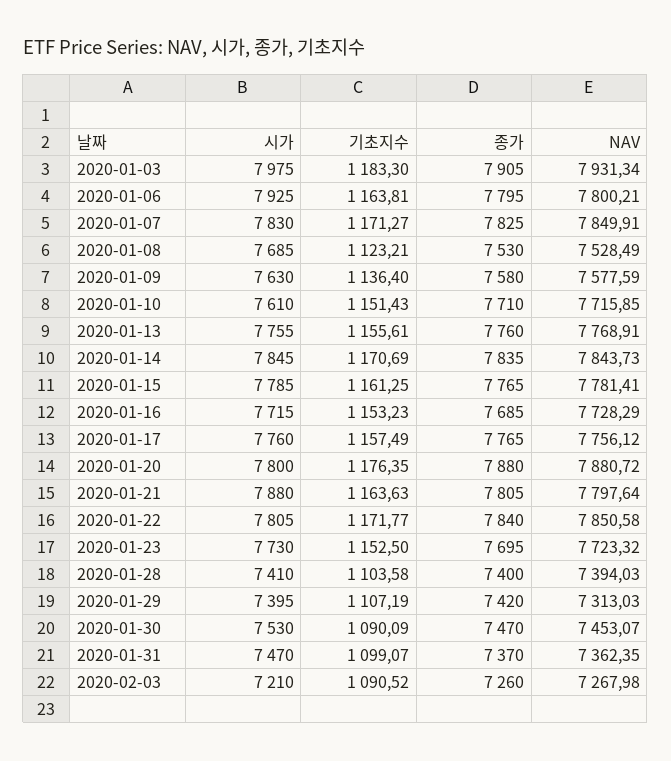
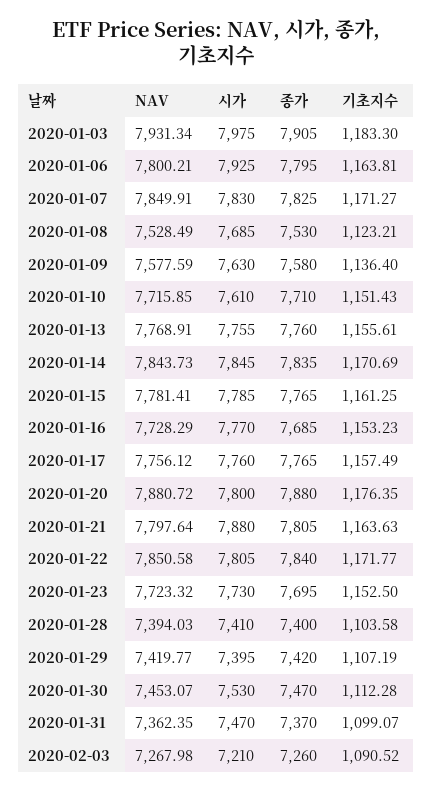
시가, 2020-01-16: 7715 -> 7770
NAV, 2020-01-29: 7313.03 -> 7419.77
기초지수, 2020-01-30: 1090.09 -> 1112.28

